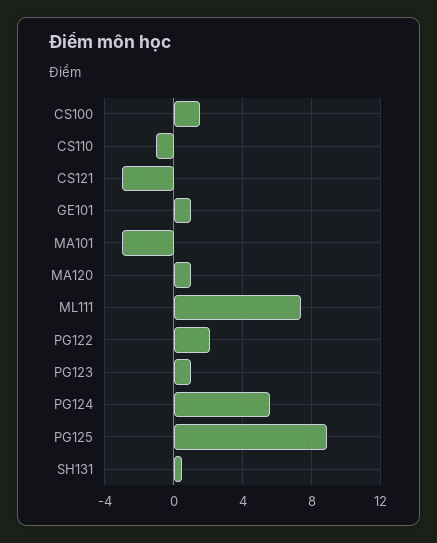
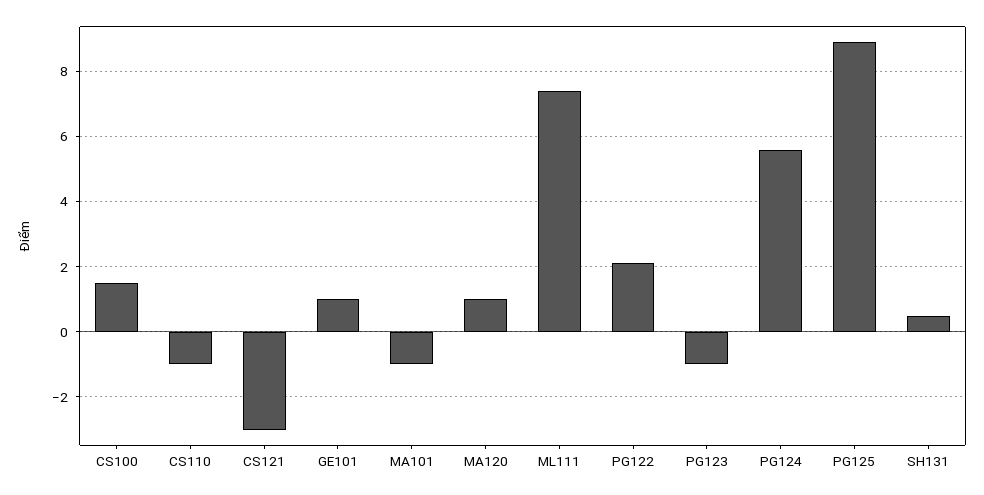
MA101: -3 -> -1
PG123: 1 -> -1

